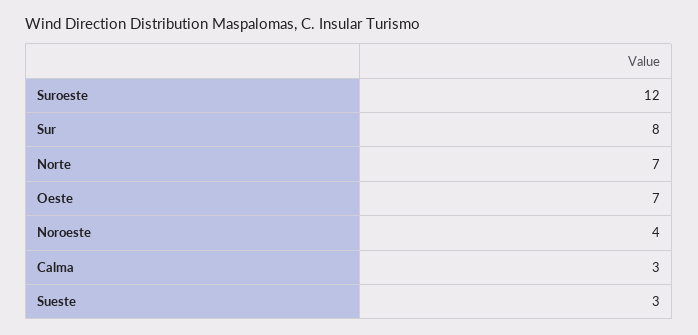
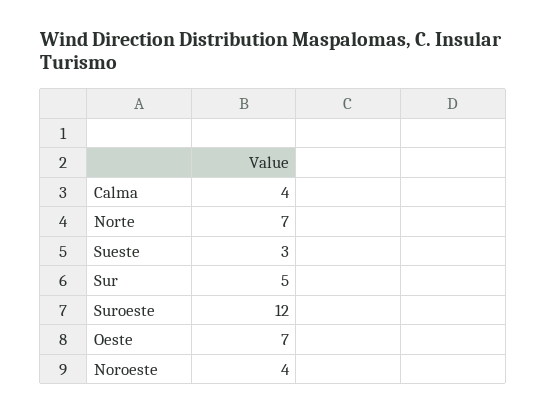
Sur: 8 -> 5
Calma: 3 -> 4

